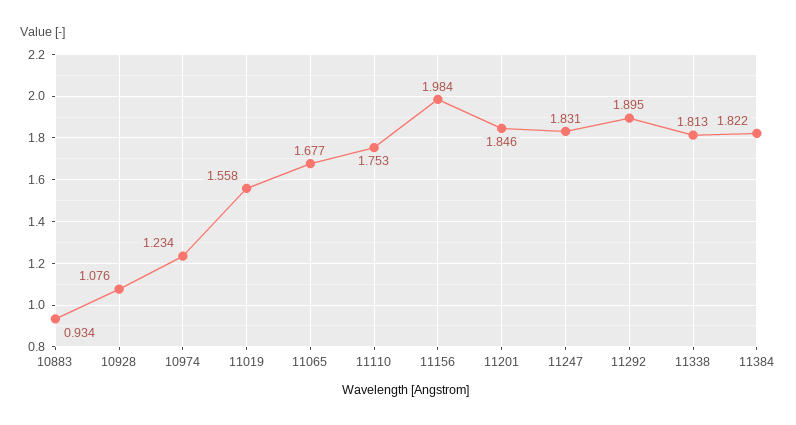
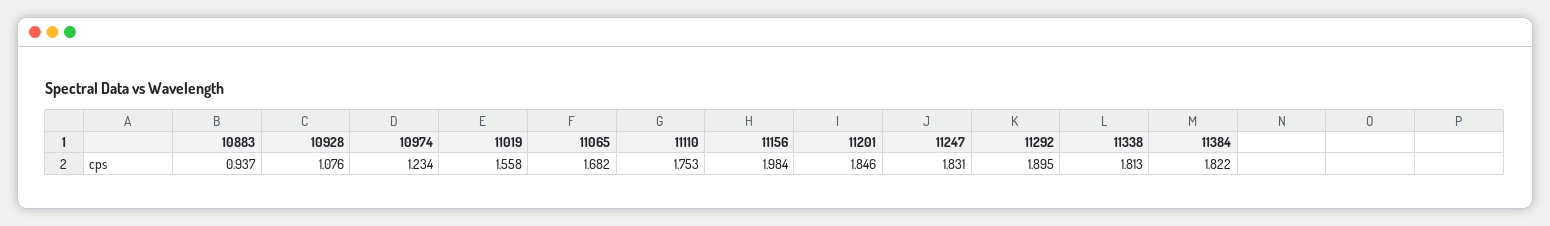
10883: 0.934 -> 0.937
11065: 1.677 -> 1.682

